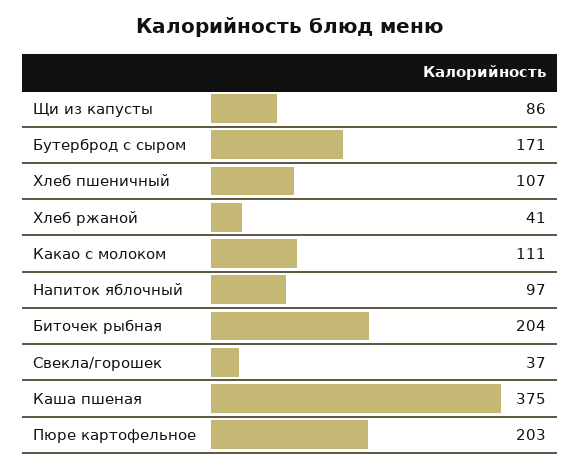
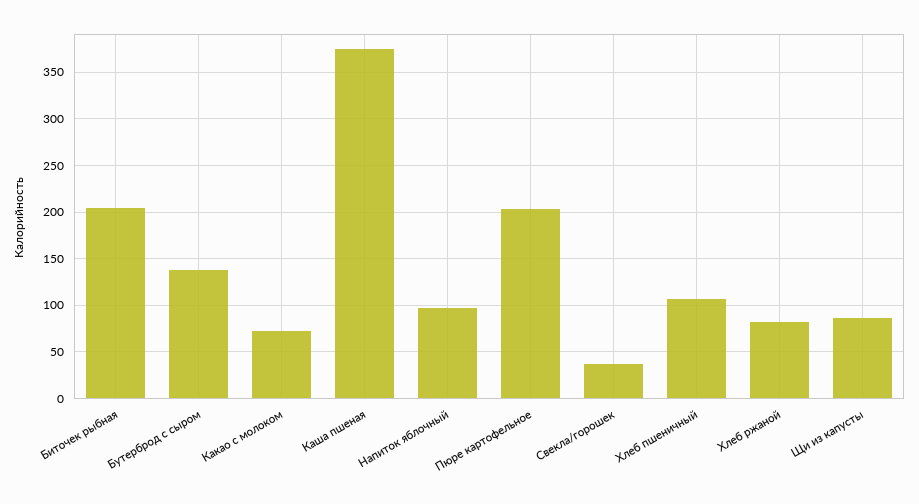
Бутерброд с сыром: 171 -> 140
Хлеб ржаной: 41 -> 80
Какао с молоком: 111 -> 70

